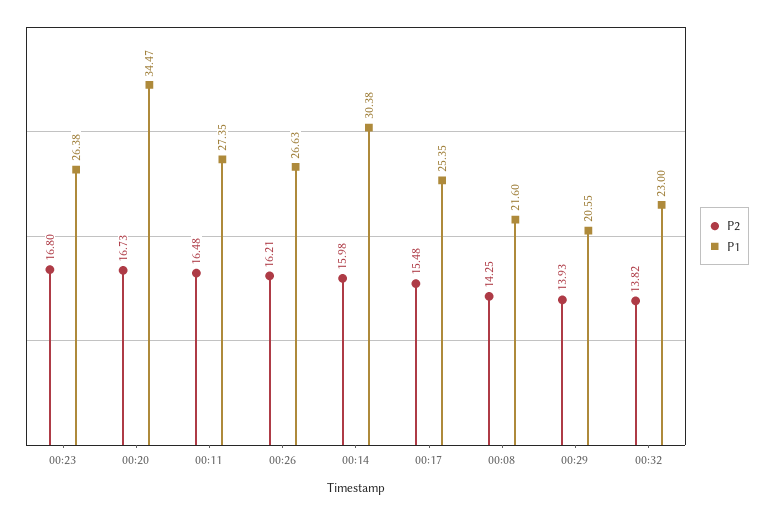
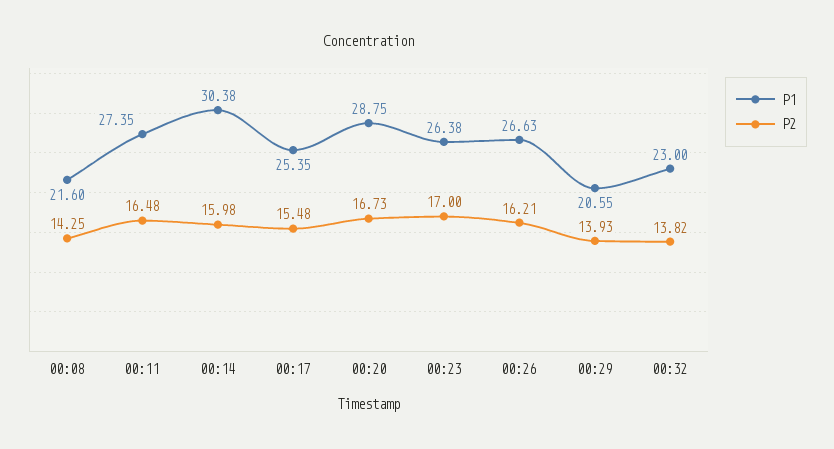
P2, 00:23: 16.8 -> 17
P1, 00:20: 34.47 -> 28.75

